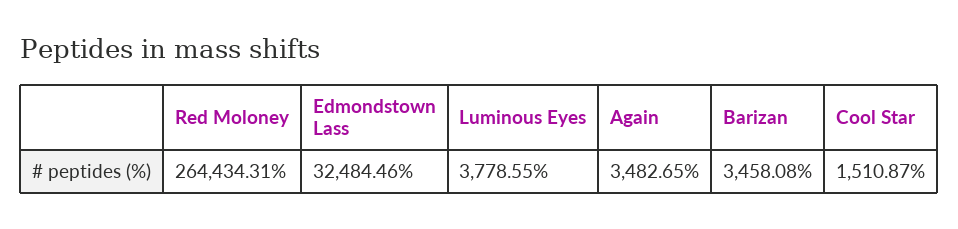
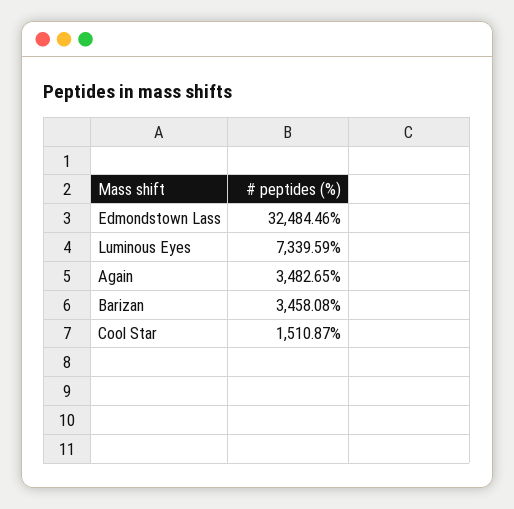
Red Moloney: 264434.31 -> none
Luminous Eyes: 3778.55 -> 7339.59

